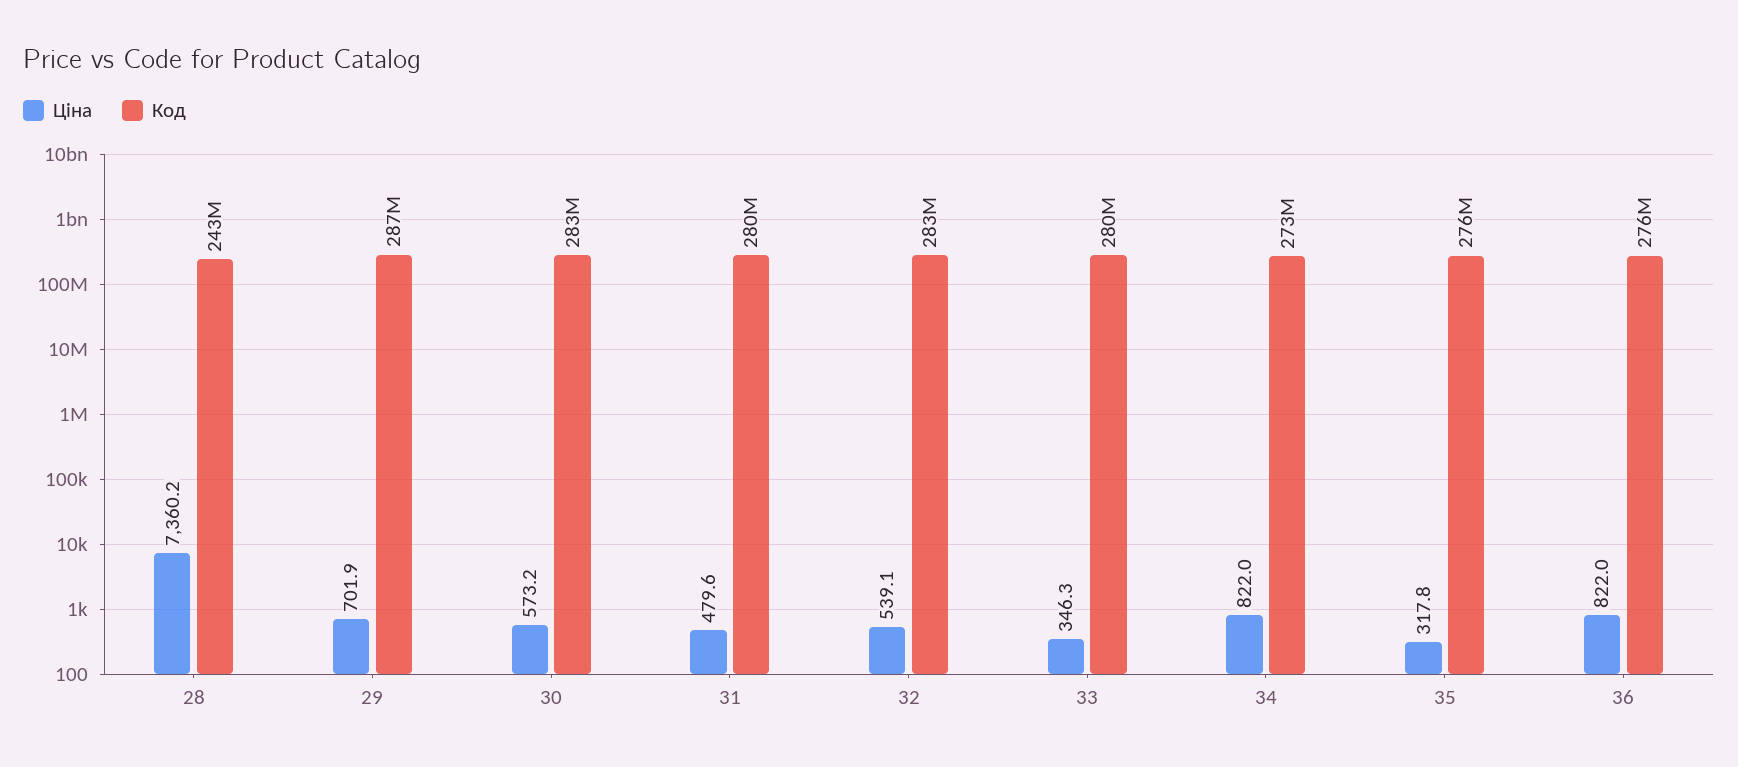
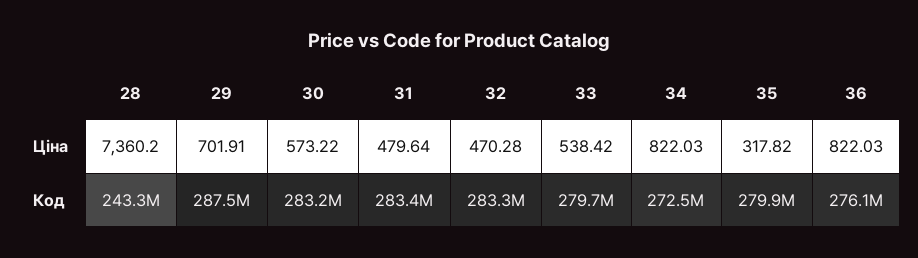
Код, 31: 280000000 -> 283400000
Ціна, 32: 539.1 -> 470.28
Ціна, 33: 346.3 -> 538.42
Код, 35: 276000000 -> 279900000

